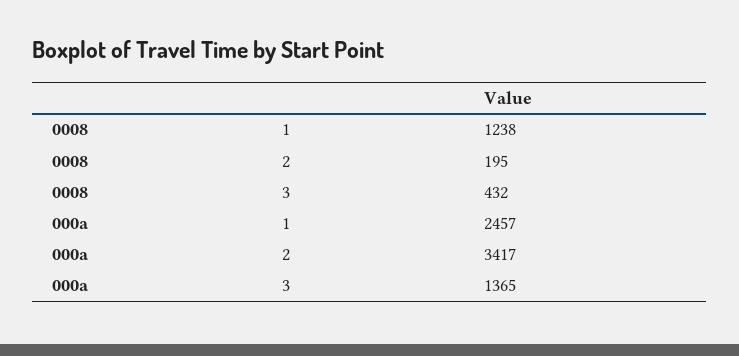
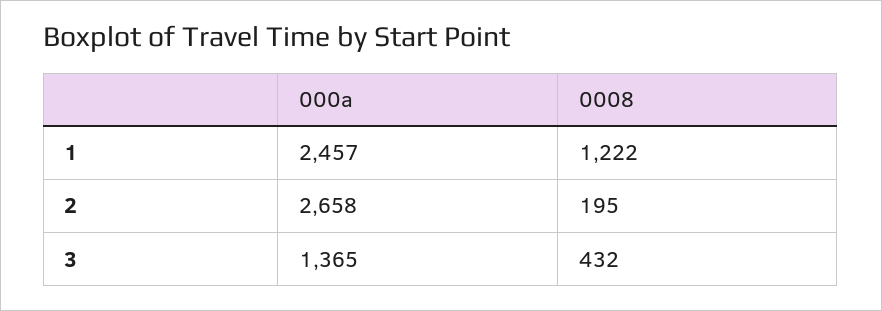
0008, 1: 1238 -> 1222
000a, 2: 3417 -> 2658

